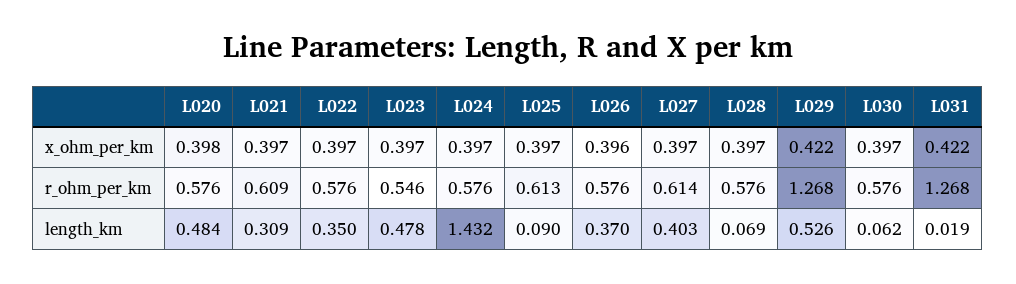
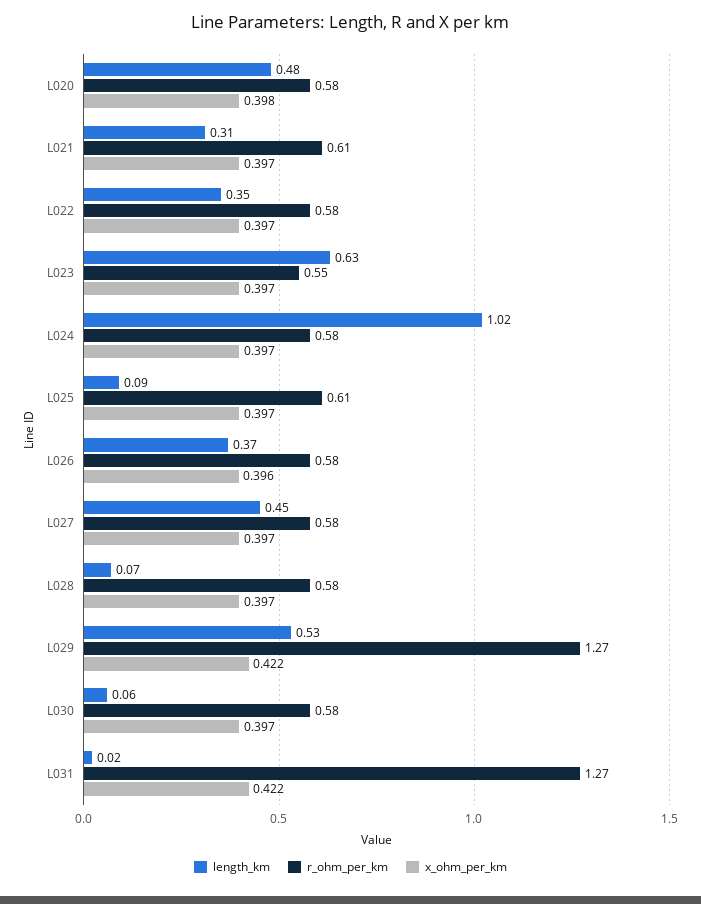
r_ohm_per_km, L027: 0.614 -> 0.58
length_km, L023: 0.478 -> 0.63
length_km, L024: 1.432 -> 1.02
length_km, L027: 0.403 -> 0.45

